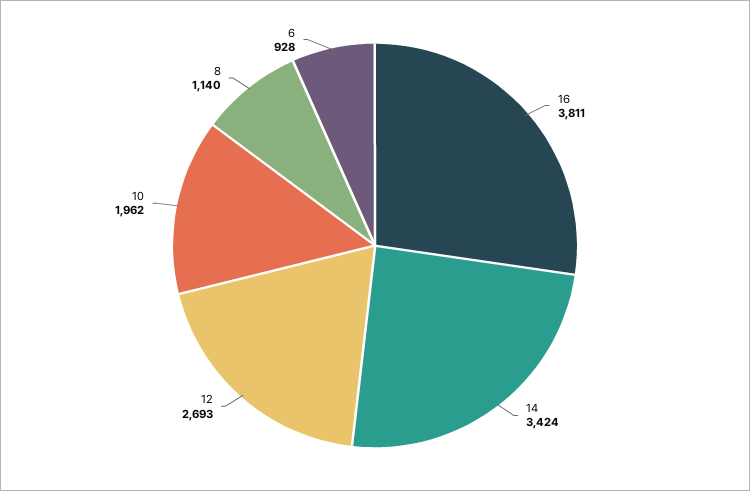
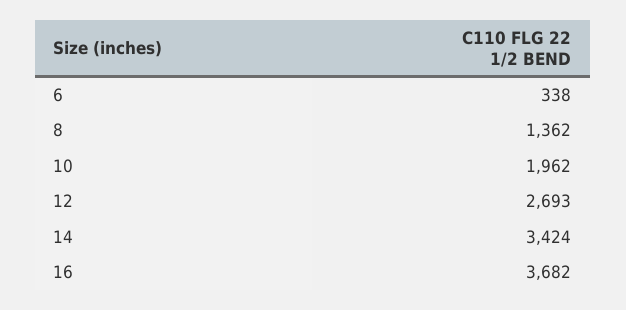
16: 3811 -> 3682
8: 1140 -> 1362
6: 928 -> 338

